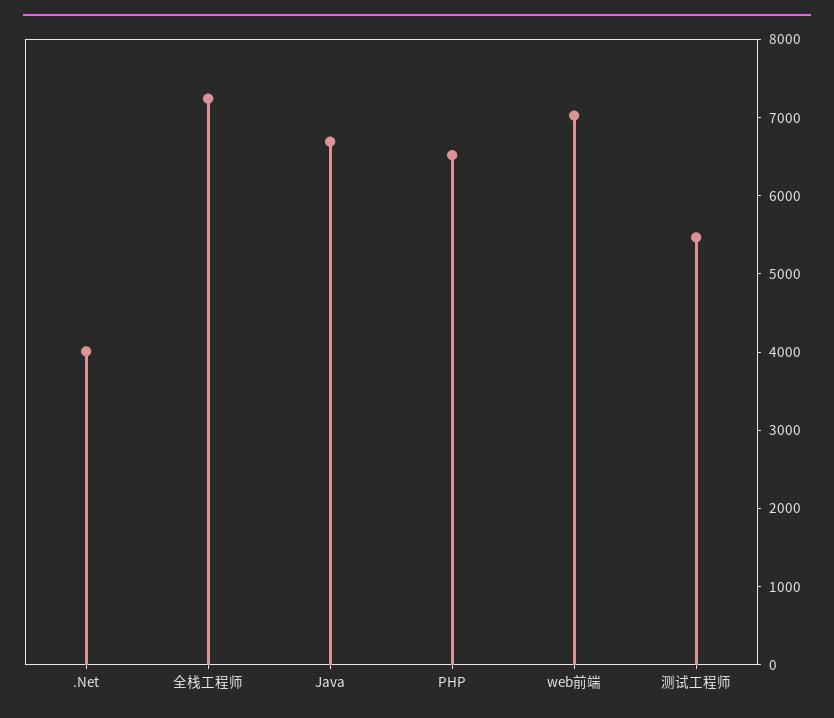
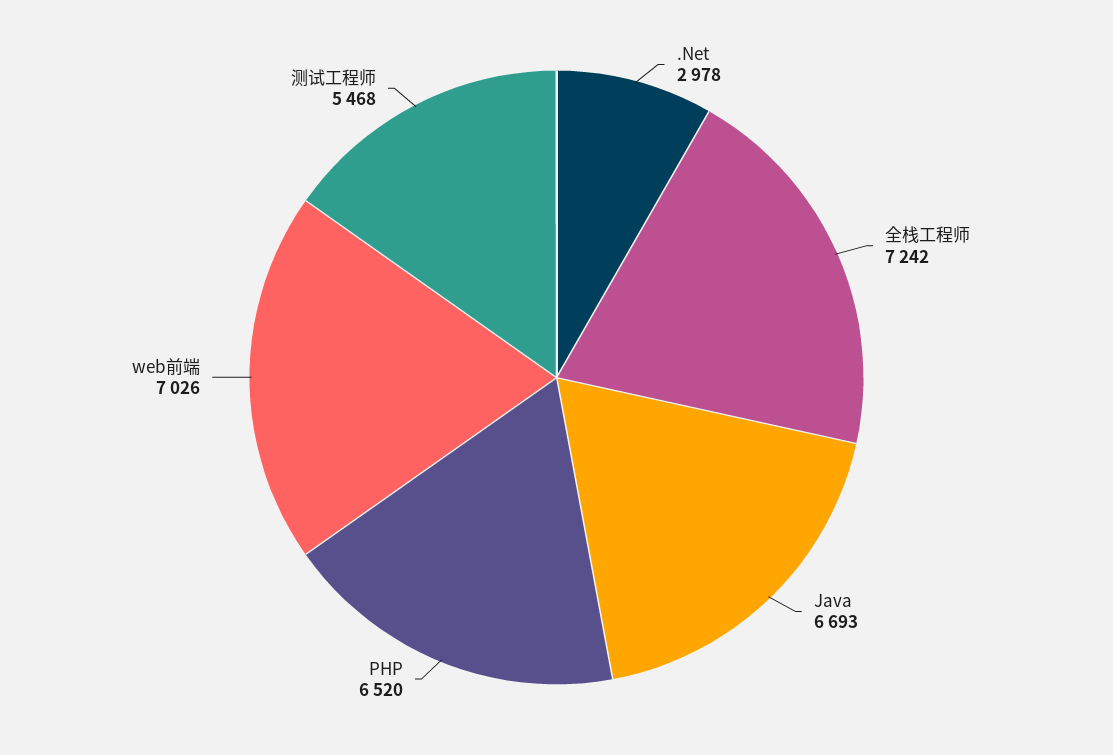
.Net: 4000 -> 2978

